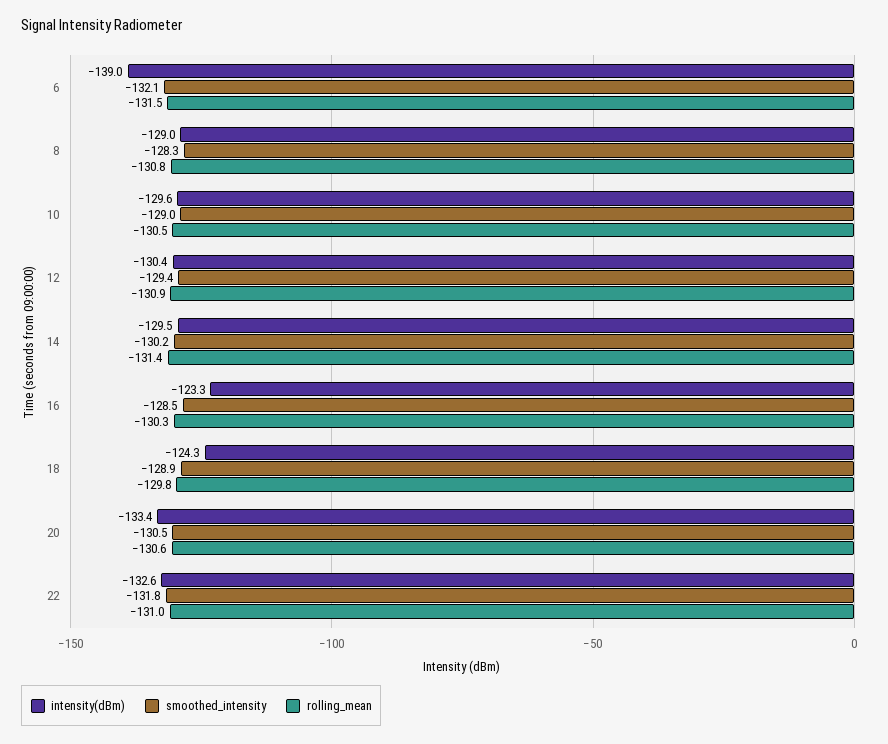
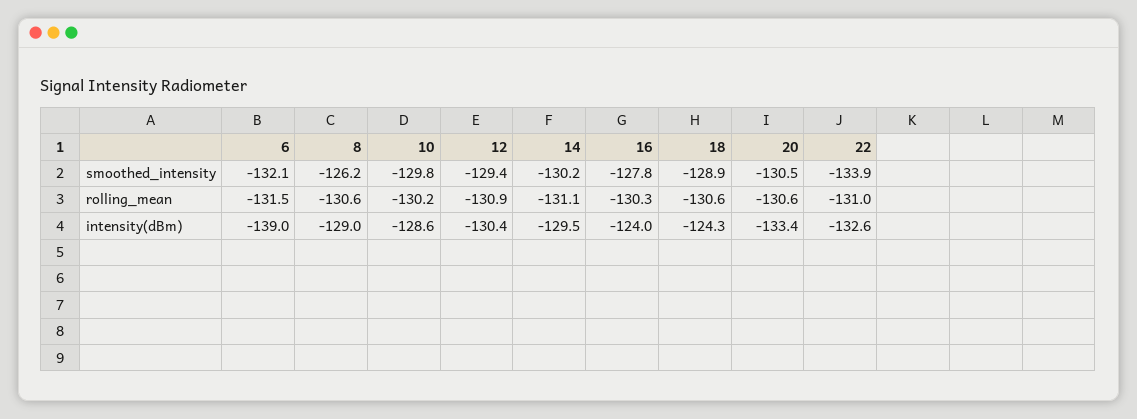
smoothed_intensity, 8: -128.3 -> -126.2
rolling_mean, 8: -130.8 -> -130.6
intensity(dBm), 10: -129.6 -> -128.6
smoothed_intensity, 10: -129 -> -129.8
rolling_mean, 10: -130.5 -> -130.2
rolling_mean, 14: -131.4 -> -131.1
intensity(dBm), 16: -123.3 -> -124
smoothed_intensity, 16: -128.5 -> -127.8
rolling_mean, 18: -129.8 -> -130.6
smoothed_intensity, 22: -131.8 -> -133.9

